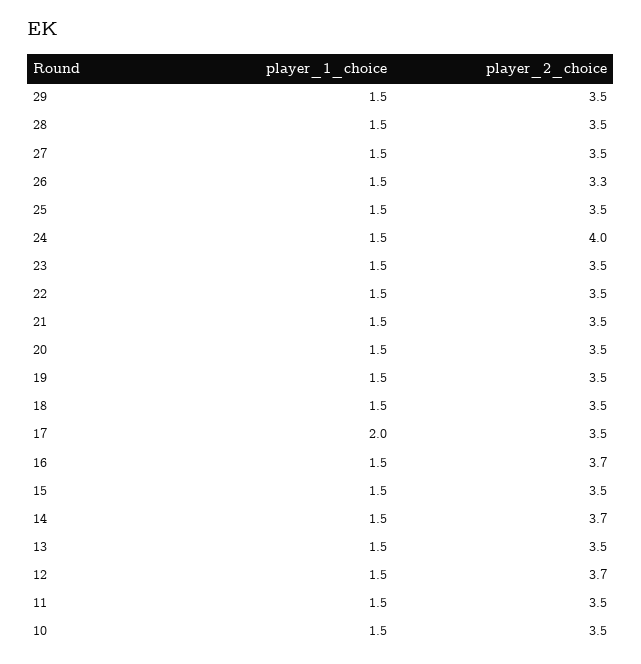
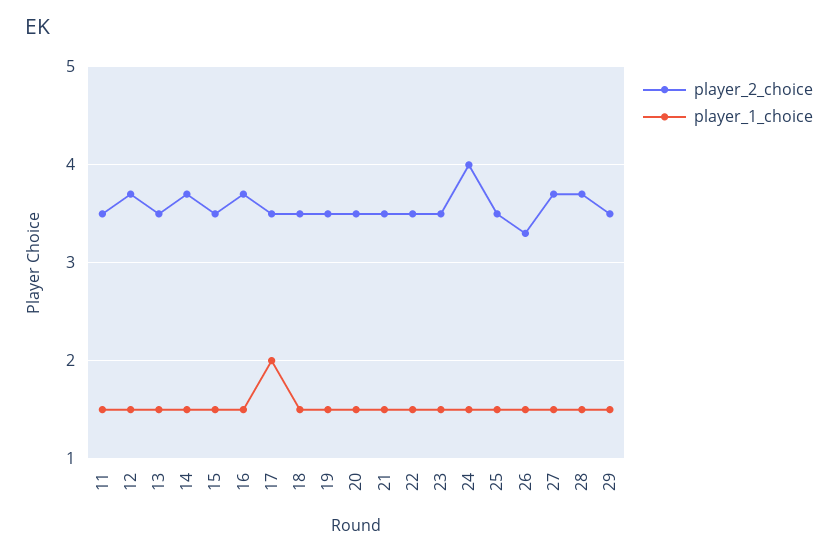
player_2_choice, 28: 3.5 -> 3.7
player_2_choice, 27: 3.5 -> 3.7
player_1_choice, 10: 1.5 -> none
player_2_choice, 10: 3.5 -> none

